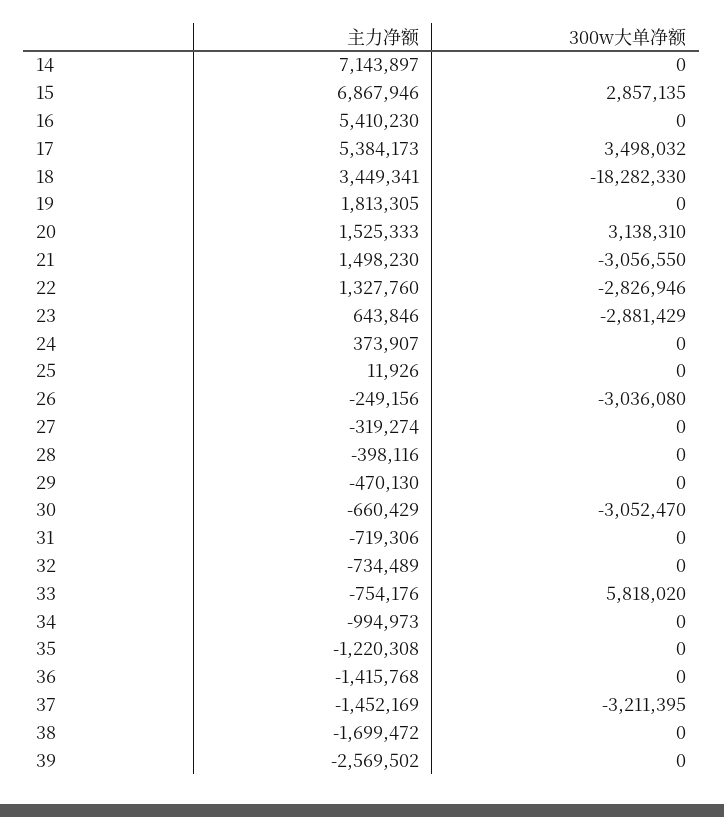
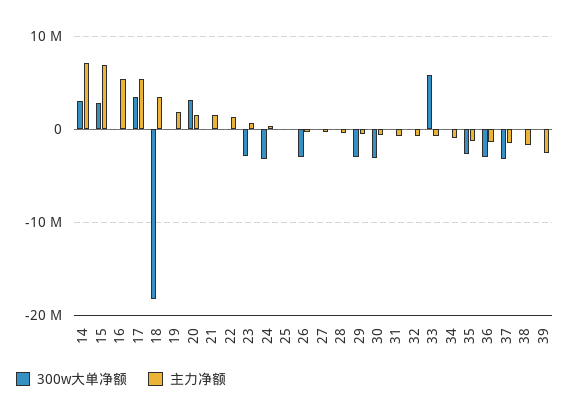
300w大单净额, 14: 0 -> 3000000
300w大单净额, 21: -3056550 -> 0
300w大单净额, 22: -2826946 -> 0
300w大单净额, 24: 0 -> -3000000
300w大单净额, 29: 0 -> -3000000
300w大单净额, 35: 0 -> -3000000
300w大单净额, 36: 0 -> -3000000

